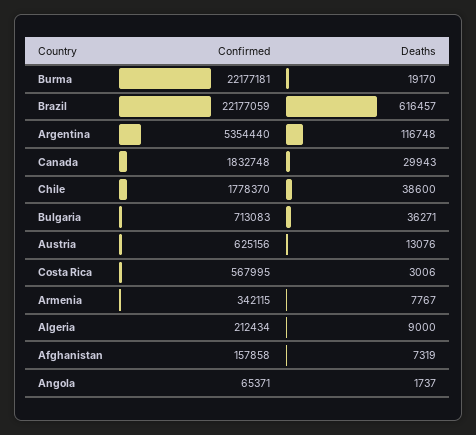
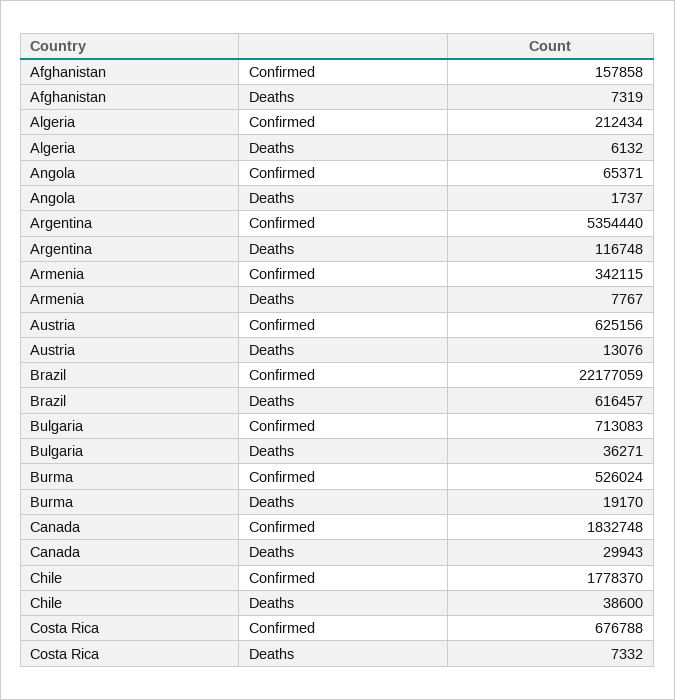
Confirmed, Burma: 22177181 -> 526024
Confirmed, Costa Rica: 567995 -> 676788
Deaths, Costa Rica: 3006 -> 7332
Deaths, Algeria: 9000 -> 6132

